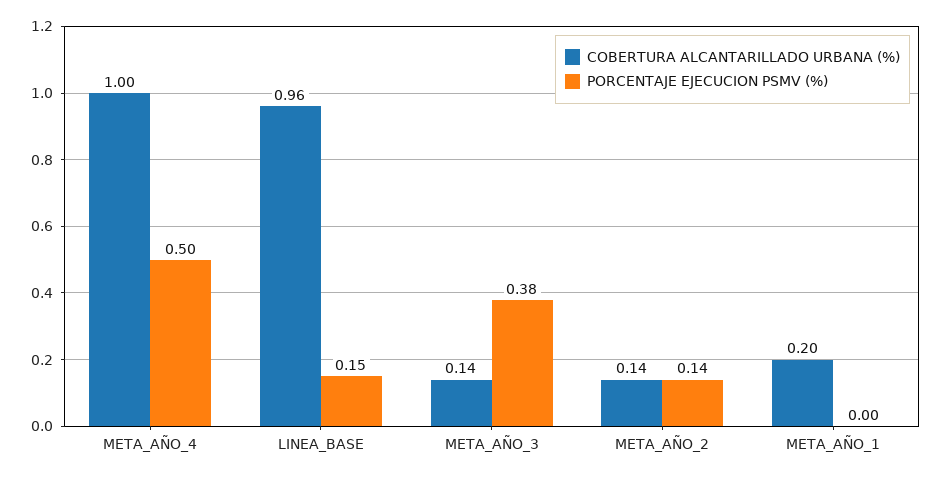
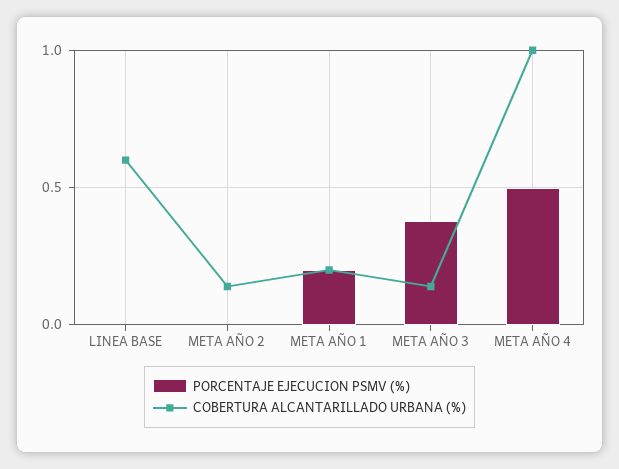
COBERTURA ALCANTARILLADO URBANA (%), LINEA_BASE: 0.96 -> 0.6
PORCENTAJE EJECUCION PSMV (%), LINEA_BASE: 0.15 -> 0
PORCENTAJE EJECUCION PSMV (%), META_AÑO_2: 0.14 -> 0
PORCENTAJE EJECUCION PSMV (%), META_AÑO_1: 0 -> 0.2

